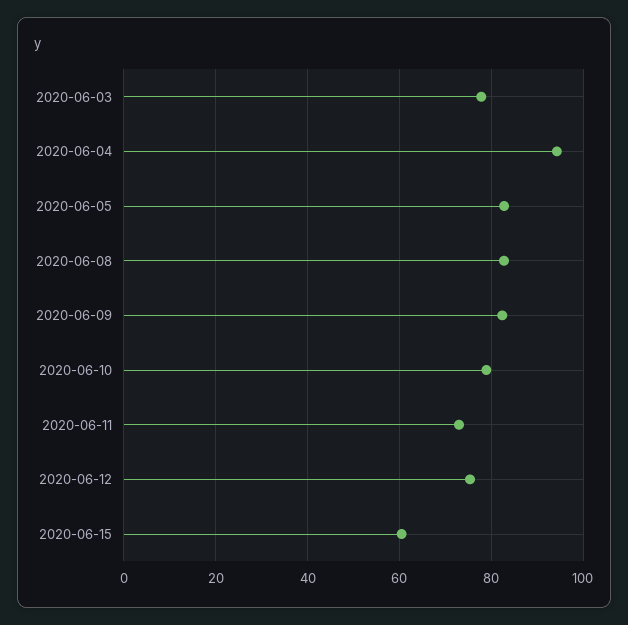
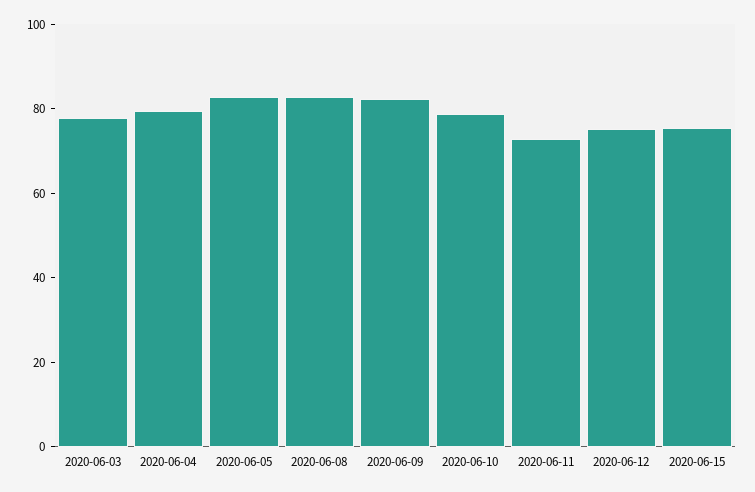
2020-06-04: 94 -> 80
2020-06-15: 60 -> 75

